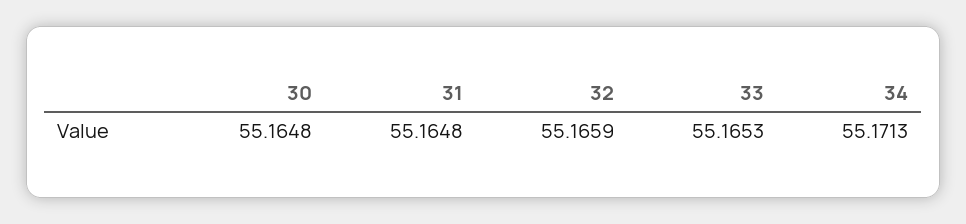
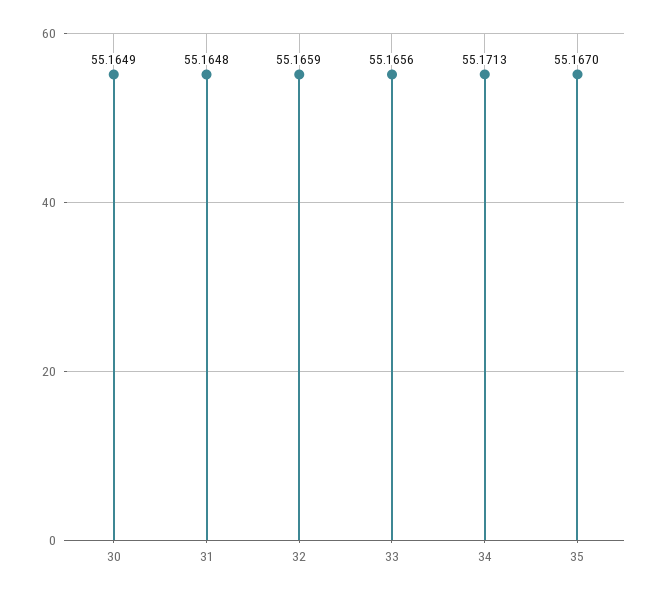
30: 55.1648 -> 55.1649
33: 55.1653 -> 55.1656
35: none -> 55.167

